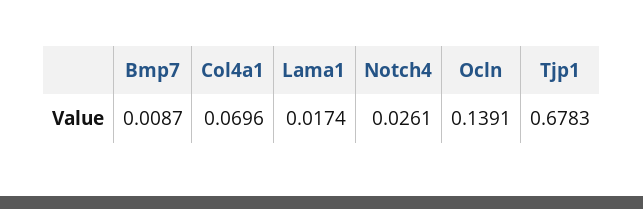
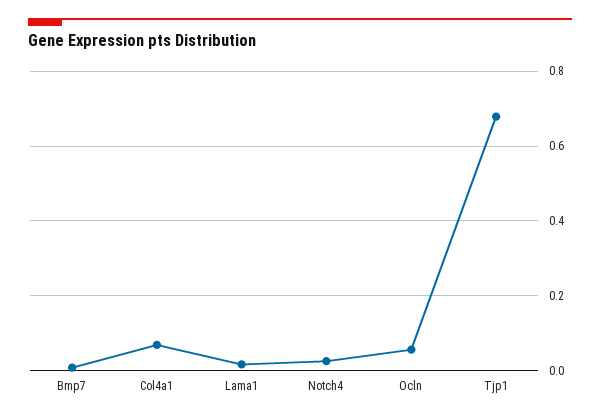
Ocln: 0.1391 -> 0.06

